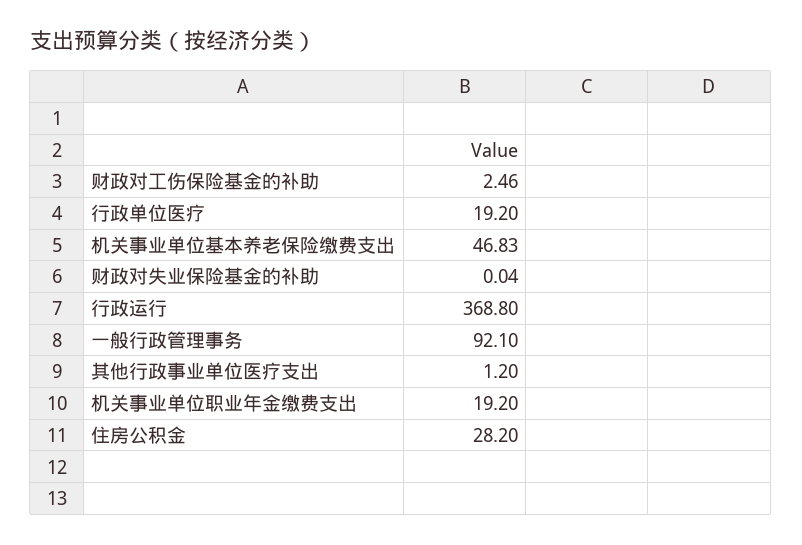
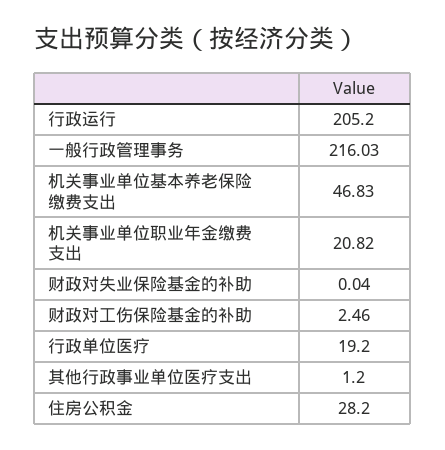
行政运行: 368.8 -> 205.2
一般行政管理事务: 92.1 -> 216.03
机关事业单位职业年金缴费支出: 19.2 -> 20.82

